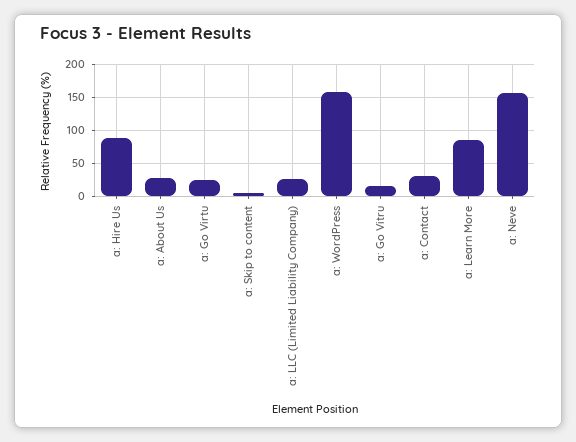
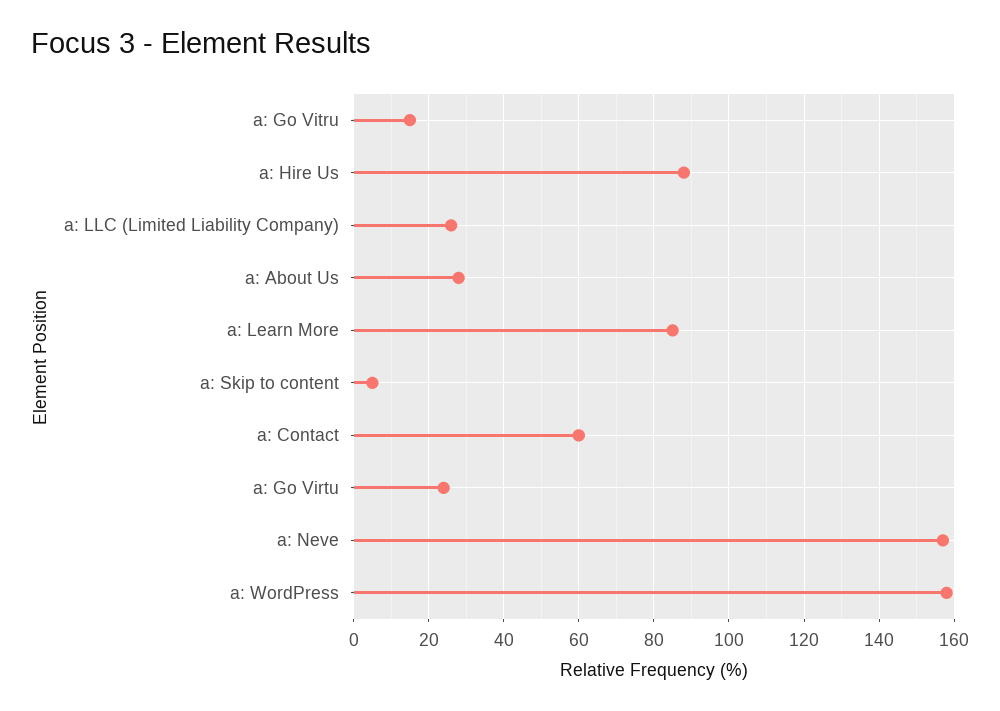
a: Contact: 30 -> 60

